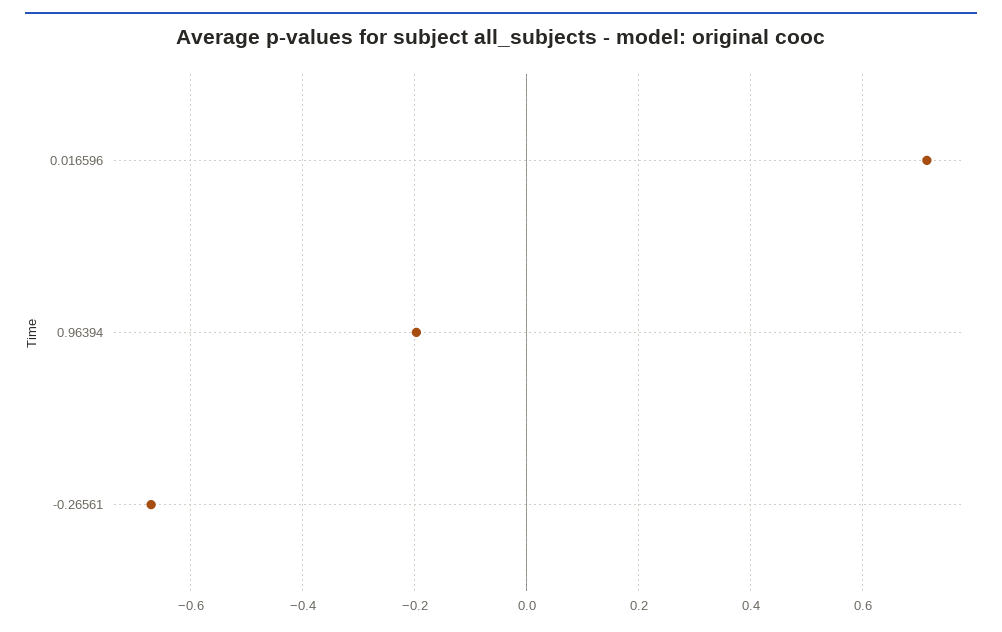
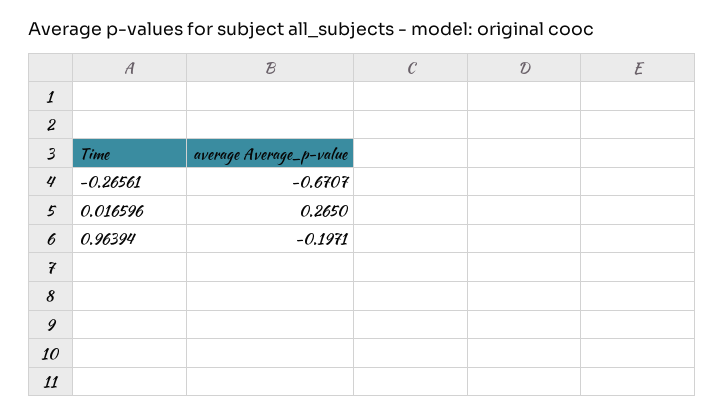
0.016596: 0.72 -> 0.265

